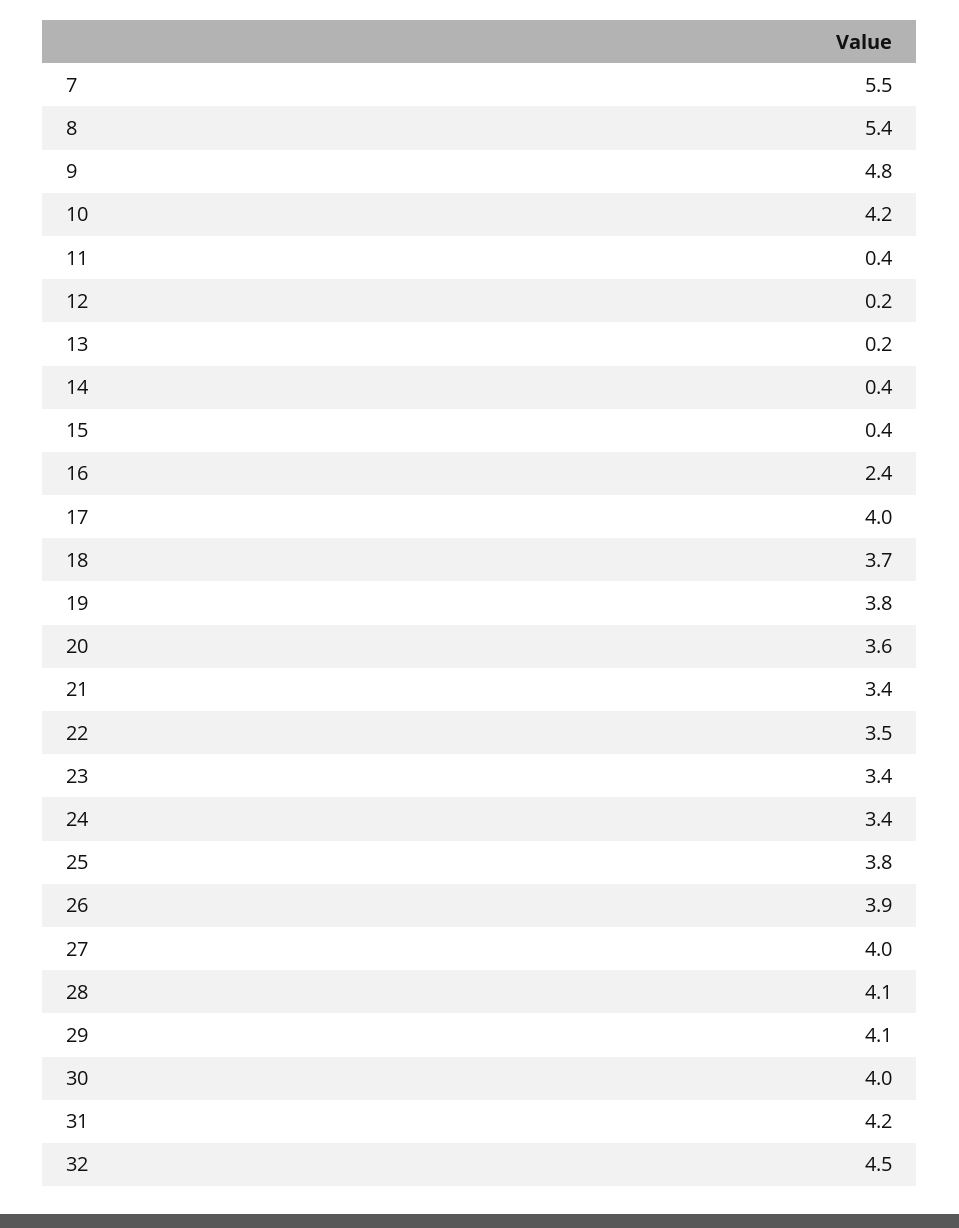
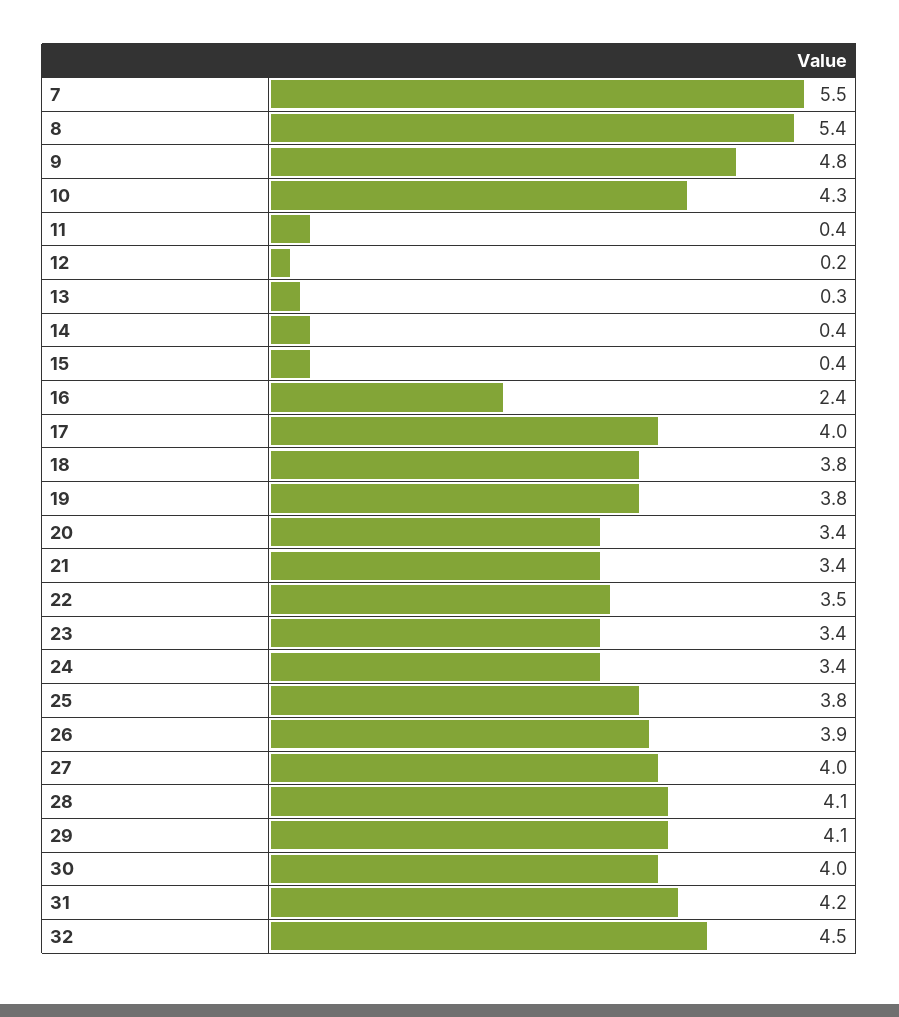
10: 4.2 -> 4.3
13: 0.2 -> 0.3
18: 3.7 -> 3.8
20: 3.6 -> 3.4

